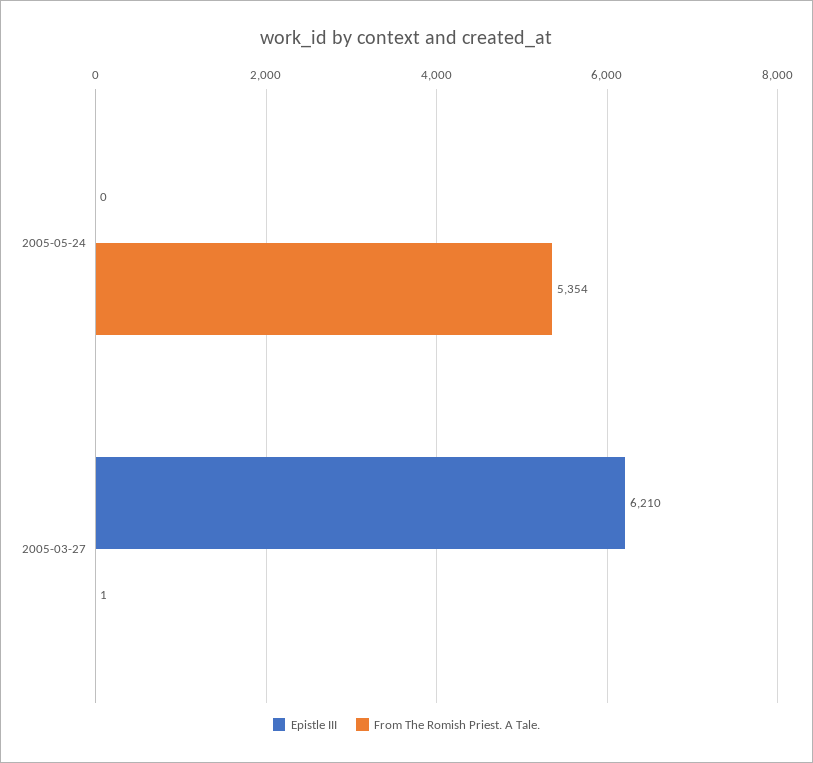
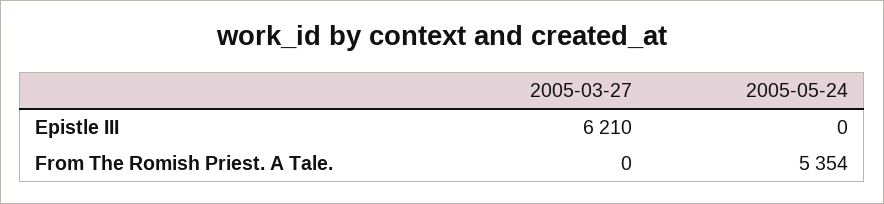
From The Romish Priest. A Tale., 2005-03-27: 1 -> 0

